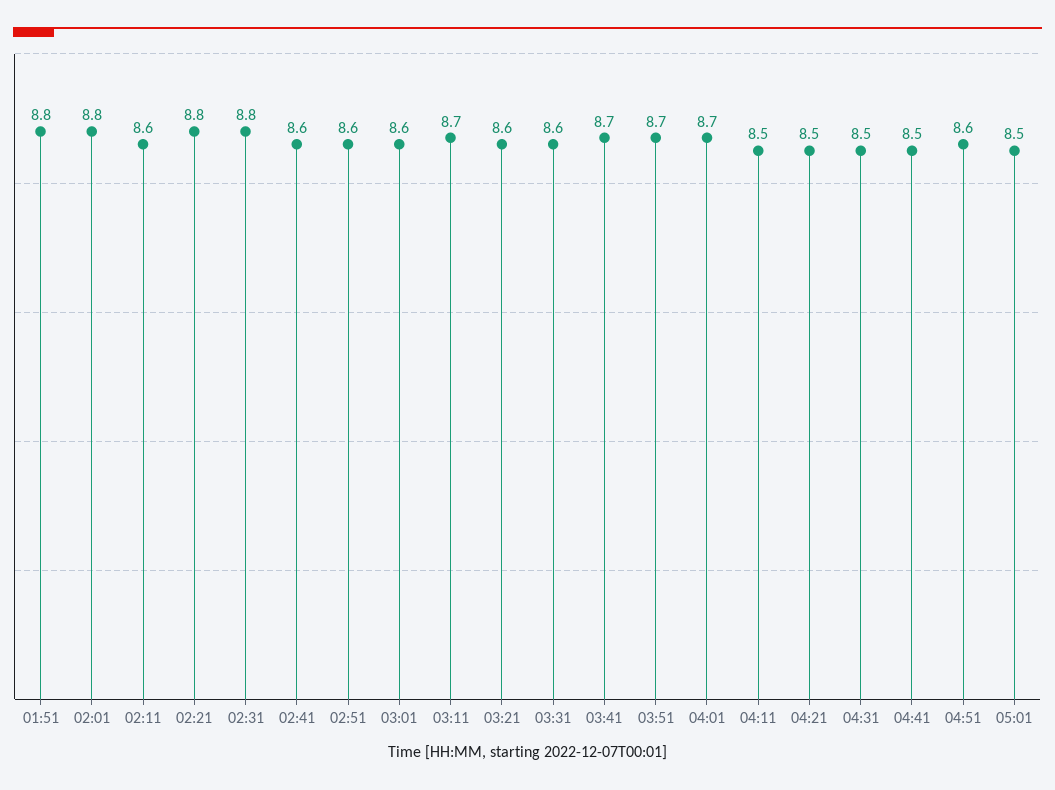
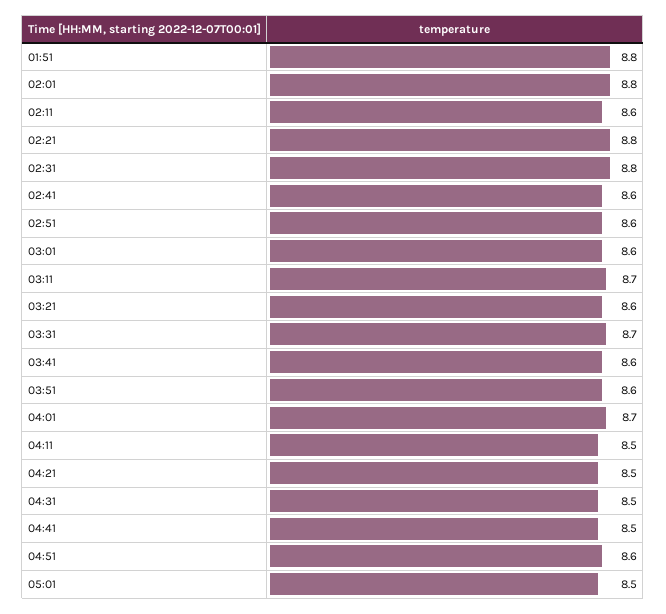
03:31: 8.6 -> 8.7
03:41: 8.7 -> 8.6
03:51: 8.7 -> 8.6

